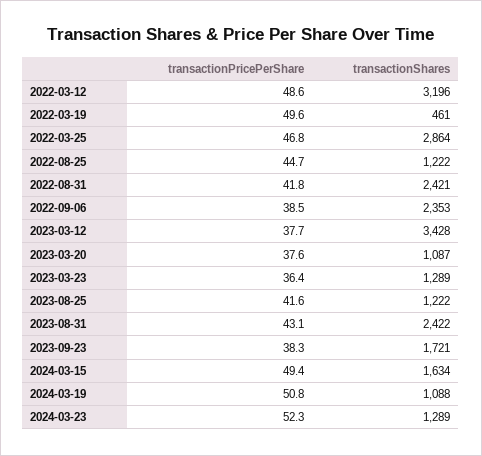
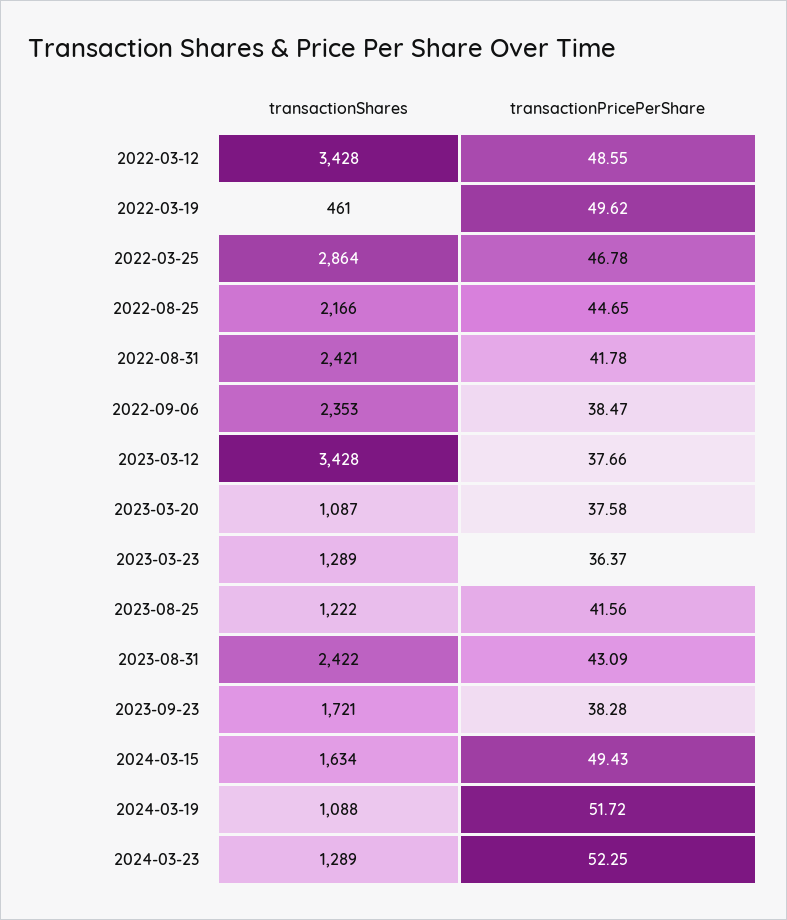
transactionShares, 2022-03-12: 3196 -> 3428
transactionShares, 2022-08-25: 1222 -> 2166
transactionPricePerShare, 2024-03-19: 50.8 -> 51.72

